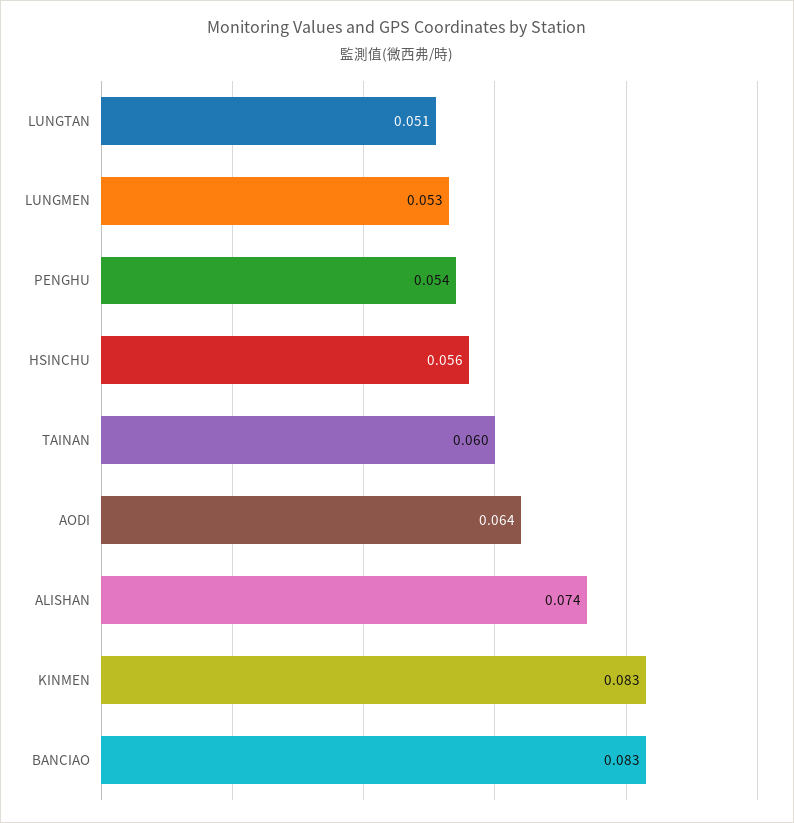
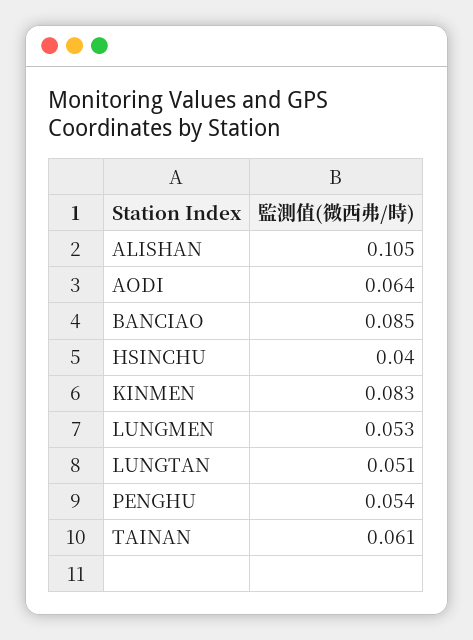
HSINCHU: 0.056 -> 0.04
TAINAN: 0.06 -> 0.061
ALISHAN: 0.074 -> 0.105
BANCIAO: 0.083 -> 0.085

